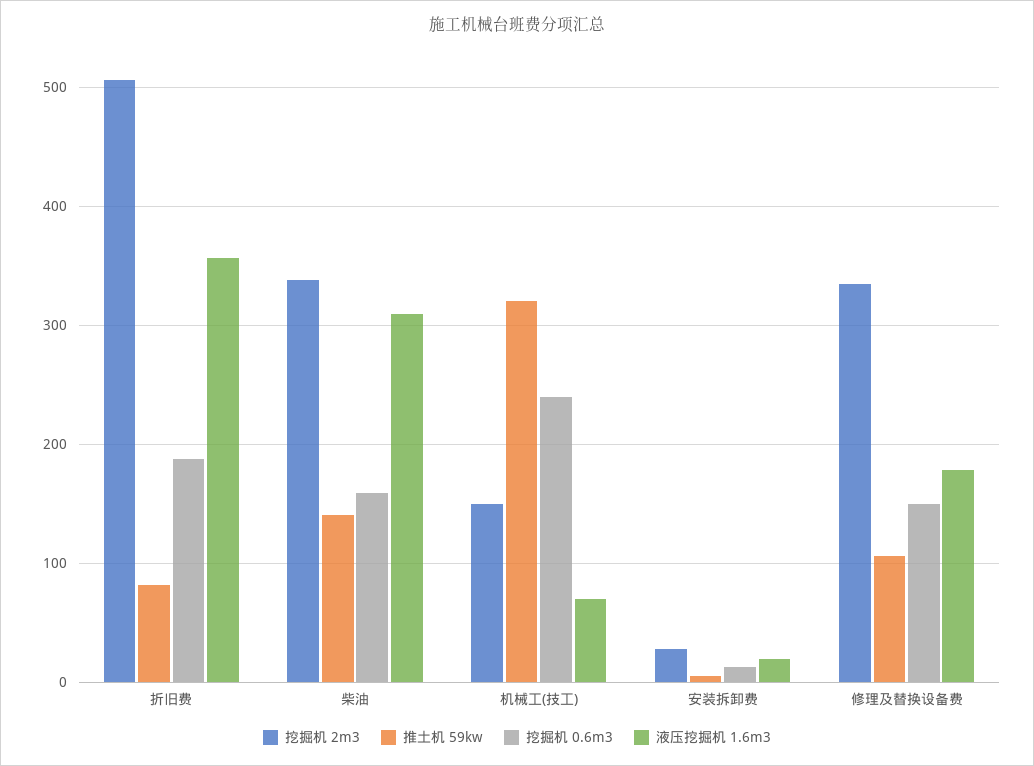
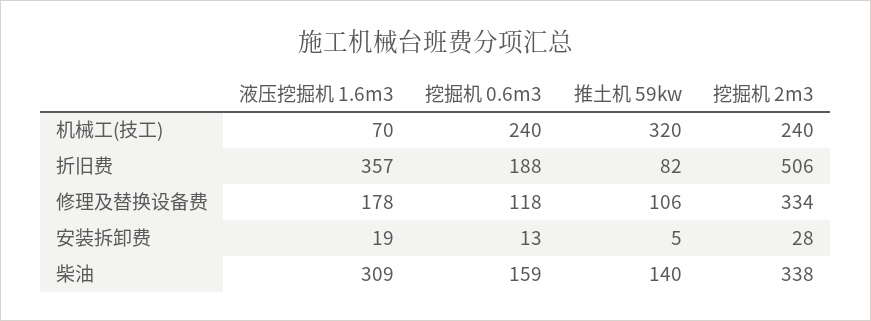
挖掘机 2m3, 机械工(技工): 150 -> 240
挖掘机 0.6m3, 修理及替换设备费: 150 -> 118

